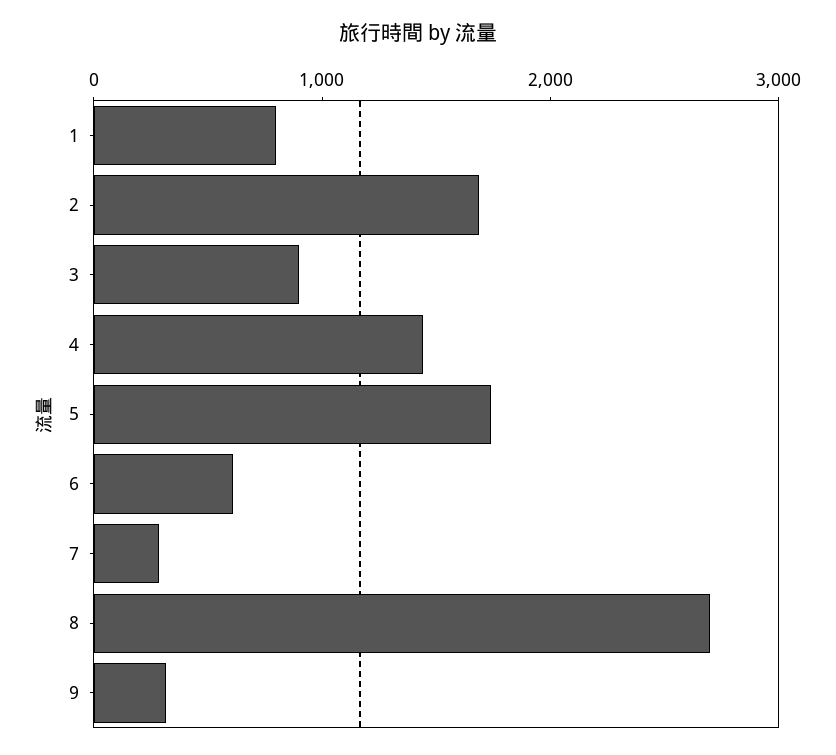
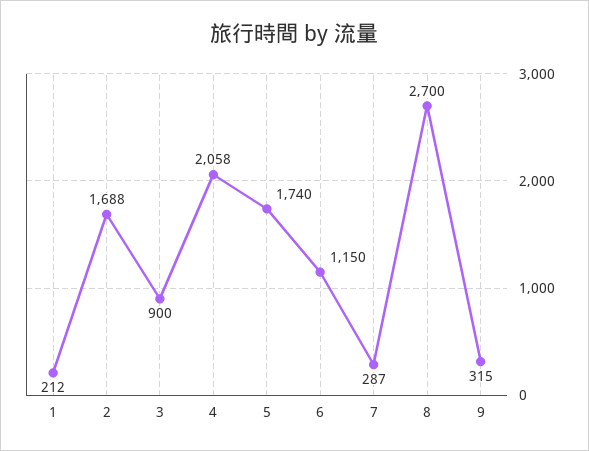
1: 800 -> 212
4: 1400 -> 2058
6: 600 -> 1150

